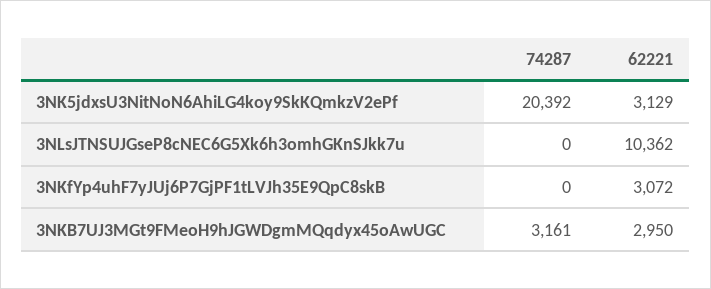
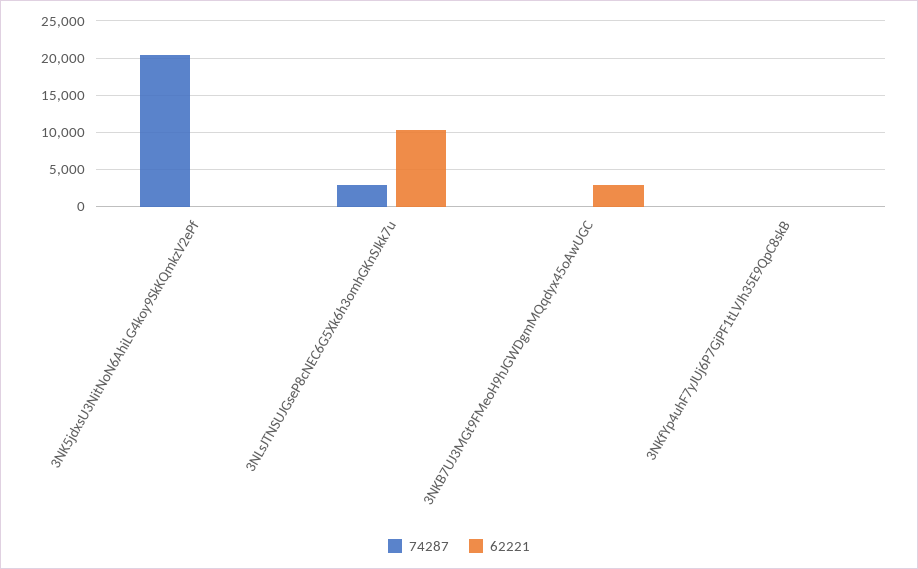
62221, 3NK5jdxsU3NitNoN6AhiLG4koy9SkKQmkzV2ePf: 3129 -> 0
74287, 3NLsJTNSUJGseP8cNEC6G5Xk6h3omhGKnSJkk7u: 0 -> 3000
62221, 3NKfYp4uhF7yJUj6P7GjPF1tLVJh35E9QpC8skB: 3072 -> 0
74287, 3NKB7UJ3MGt9FMeoH9hJGWDgmMQqdyx45oAwUGC: 3161 -> 0

